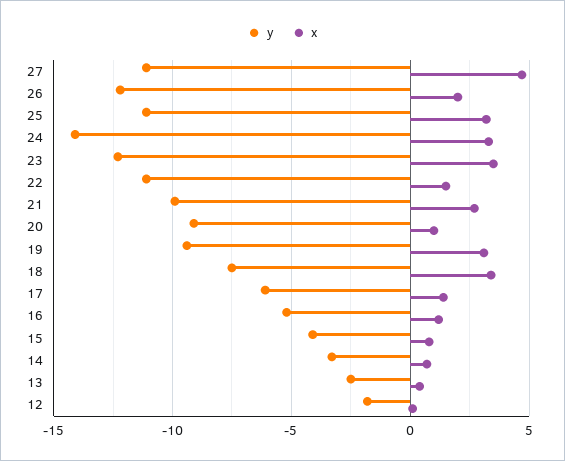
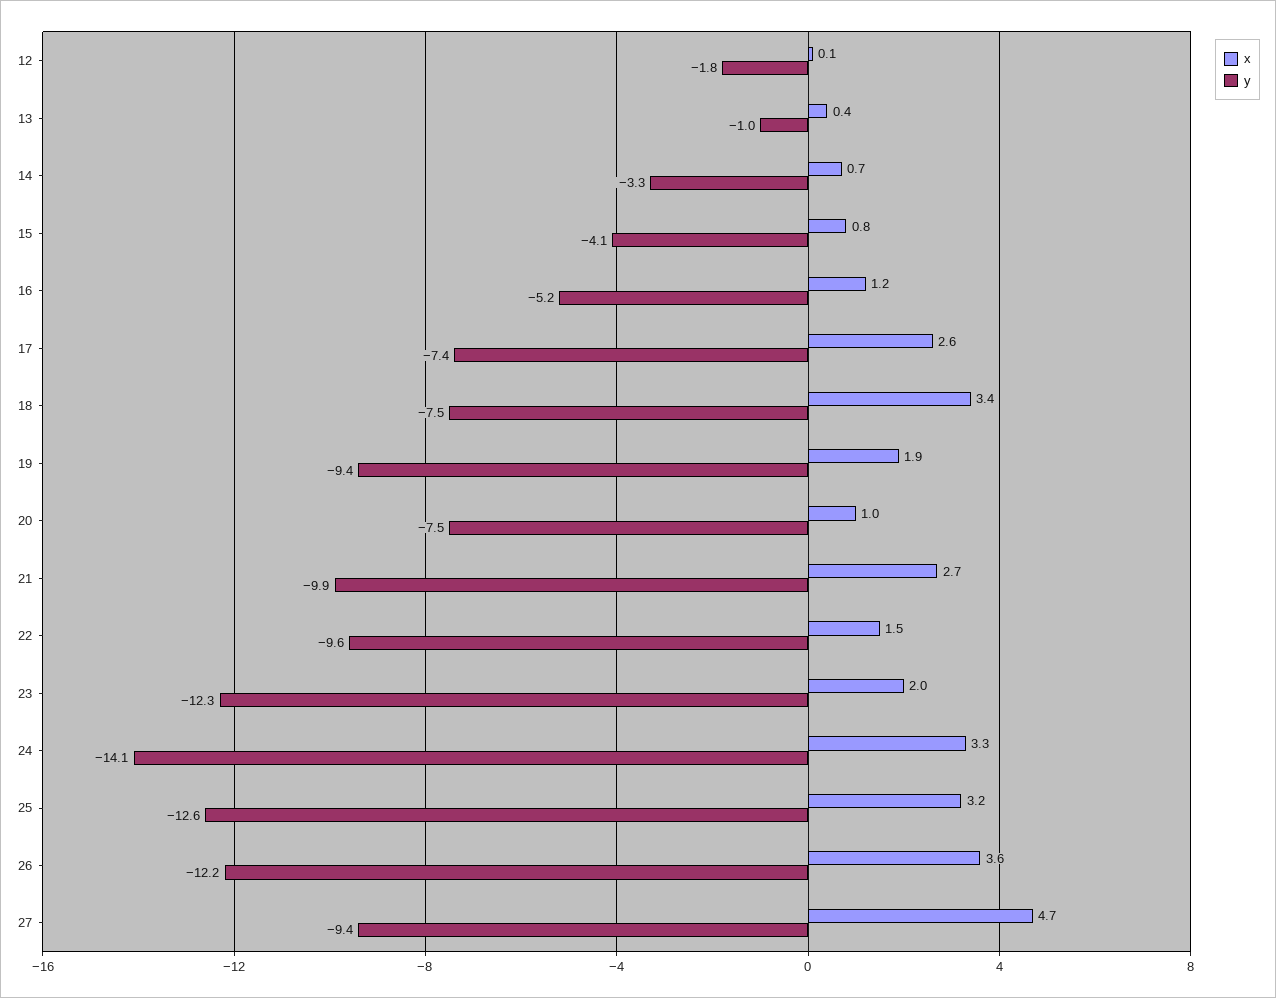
y, 27: -11 -> -9.4
x, 26: 2 -> 3.6
y, 25: -11 -> -12.6
x, 23: 3.5 -> 2
y, 22: -11 -> -9.6
y, 20: -9 -> -7.5
x, 19: 3 -> 1.9
y, 17: -6 -> -7.4
x, 17: 1.5 -> 2.6
y, 13: -2.5 -> -1

